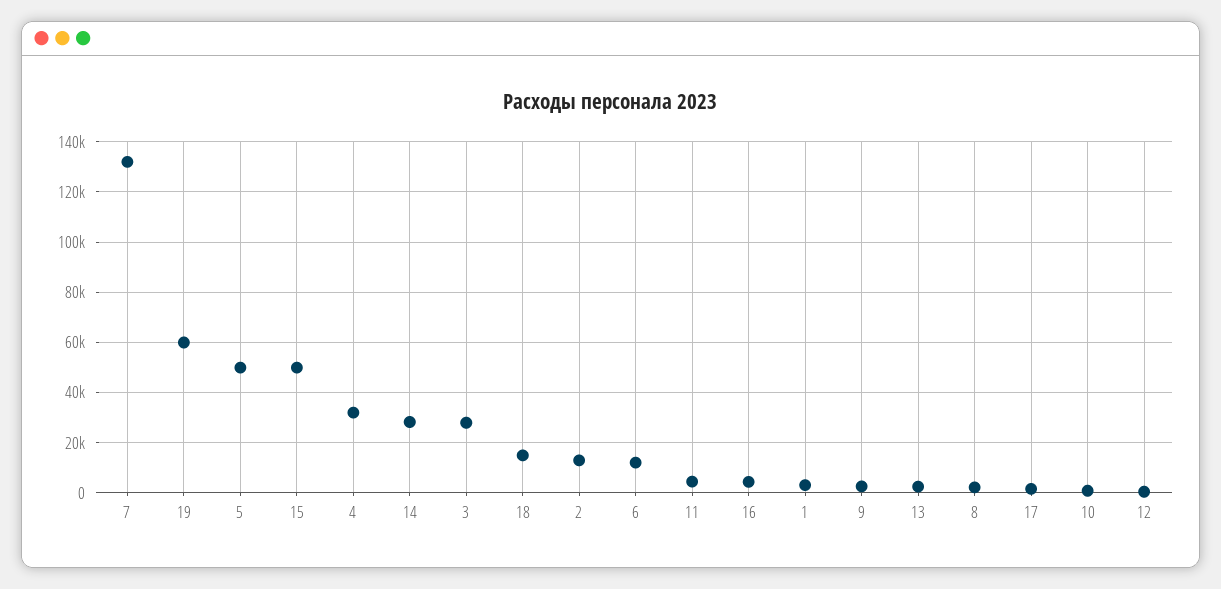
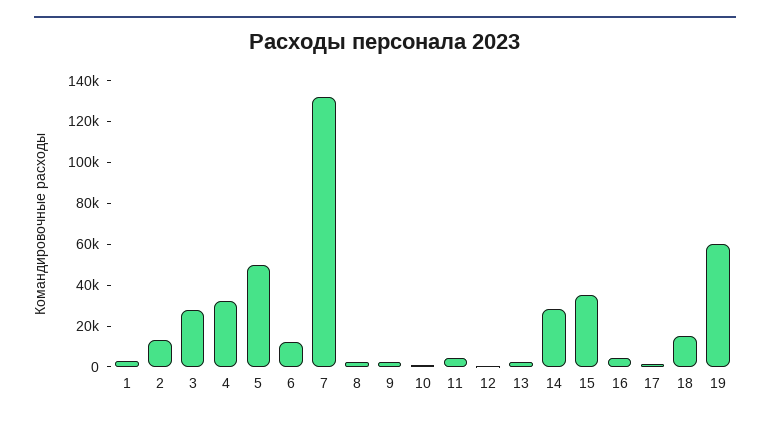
15: 50000 -> 35000

